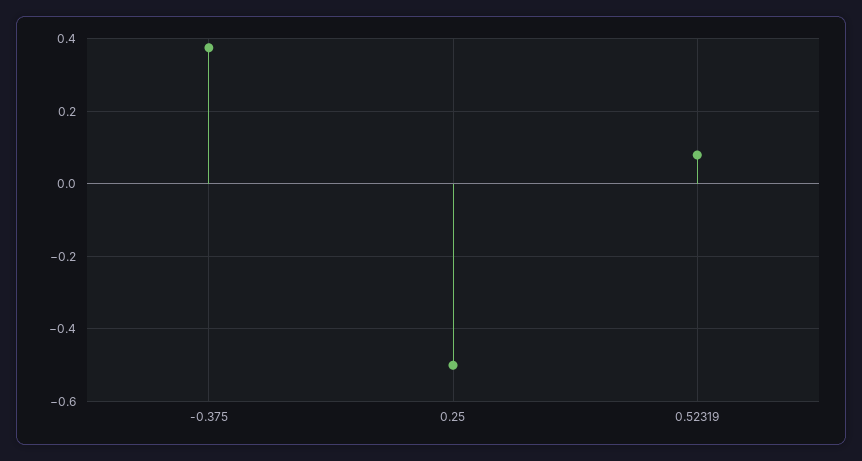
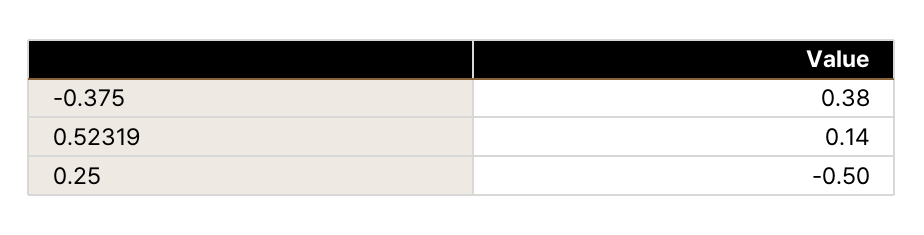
0.52319: 0.08 -> 0.14

